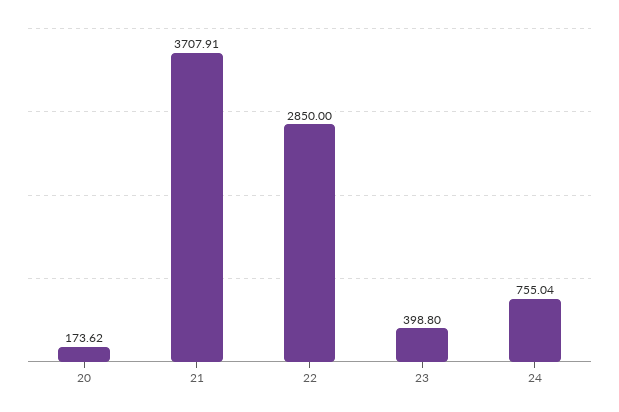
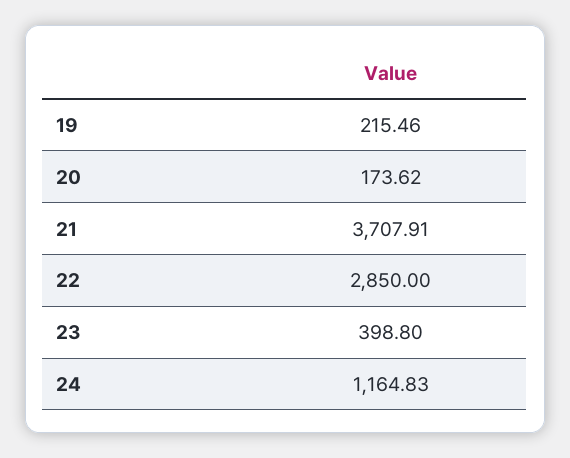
24: 755.04 -> 1164.83
19: none -> 215.46

